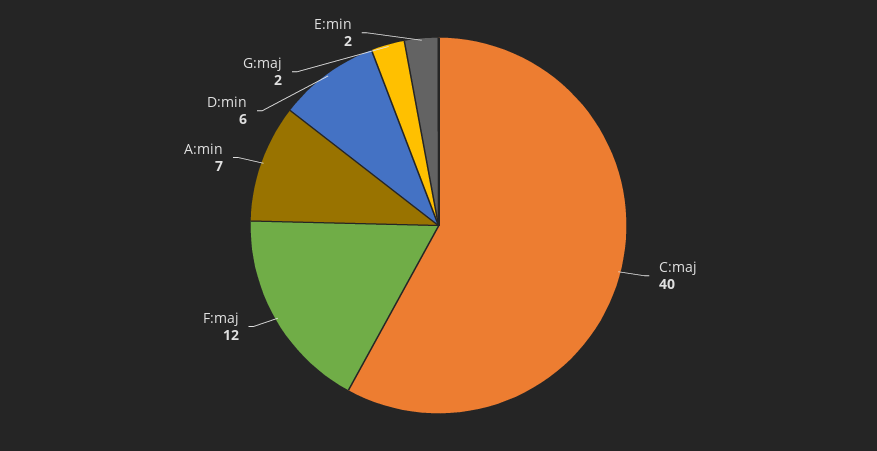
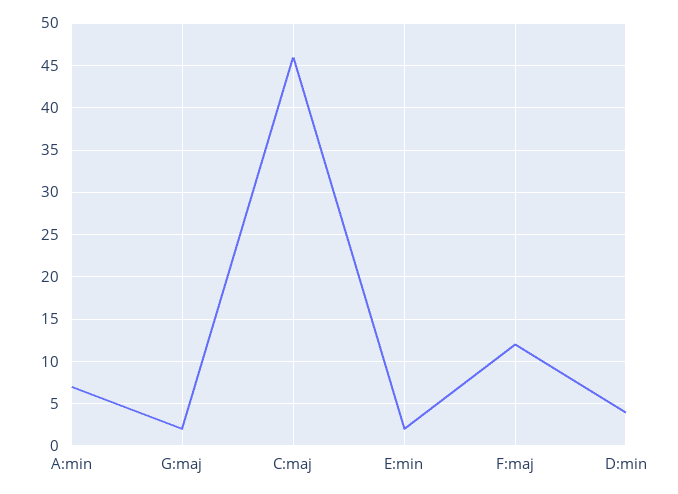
C:maj: 40 -> 46
D:min: 6 -> 4

